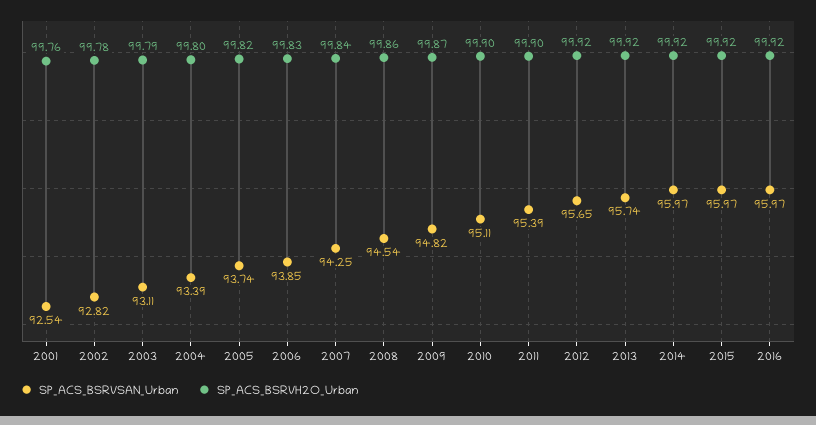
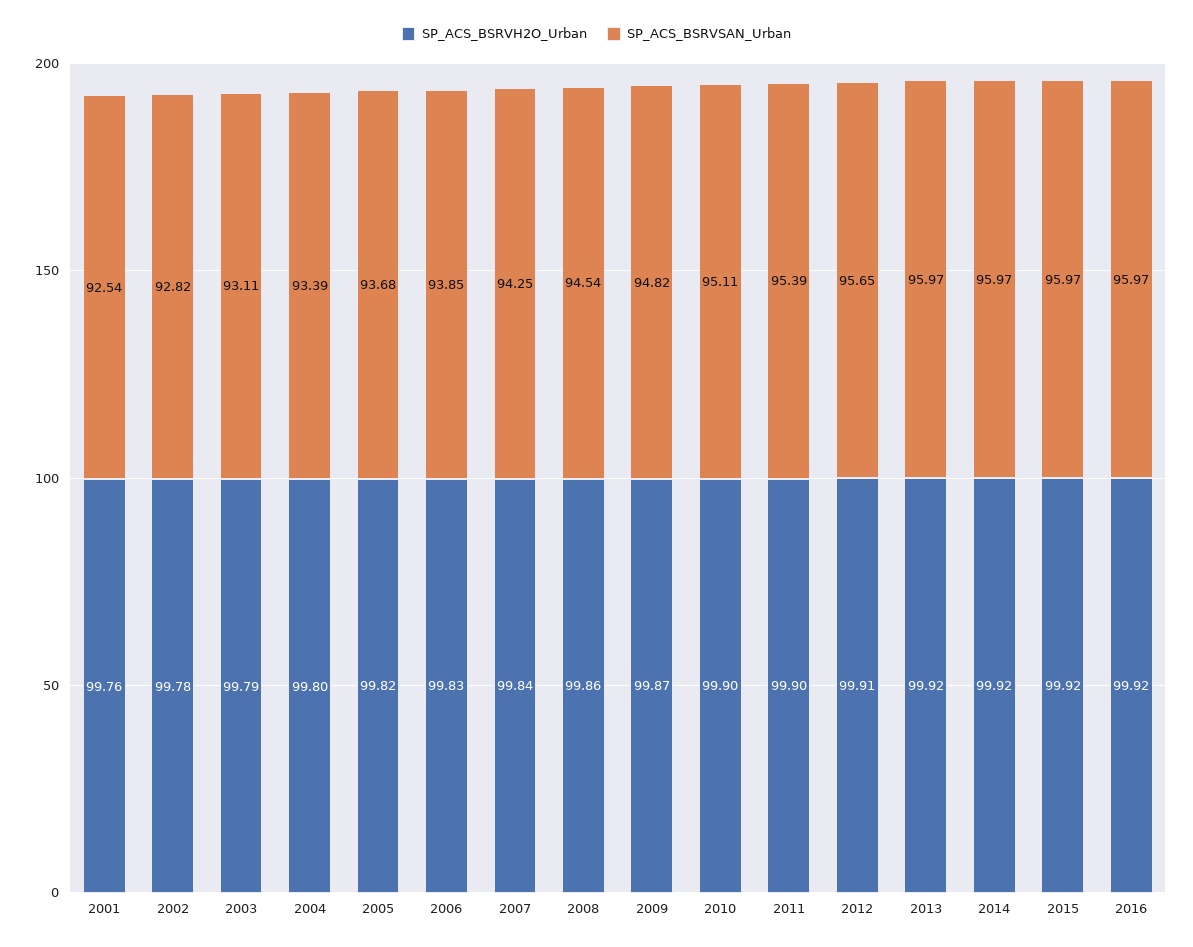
SP_ACS_BSRVSAN_Urban, 2005: 93.74 -> 93.68
SP_ACS_BSRVH2O_Urban, 2012: 99.92 -> 99.91
SP_ACS_BSRVSAN_Urban, 2013: 95.74 -> 95.97

